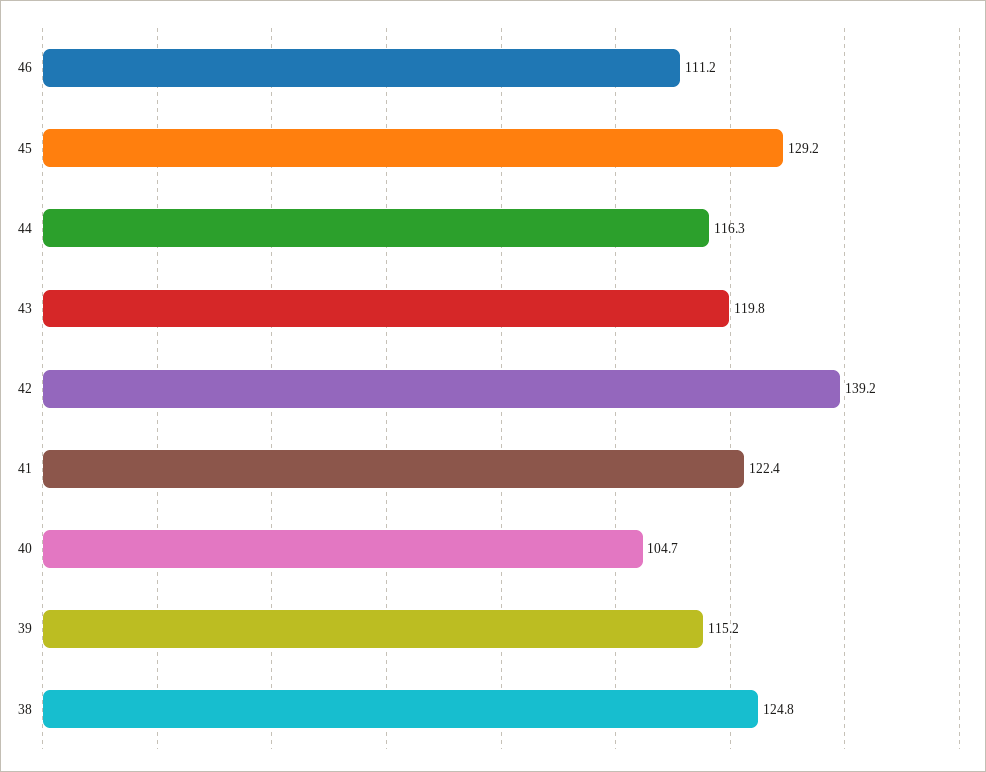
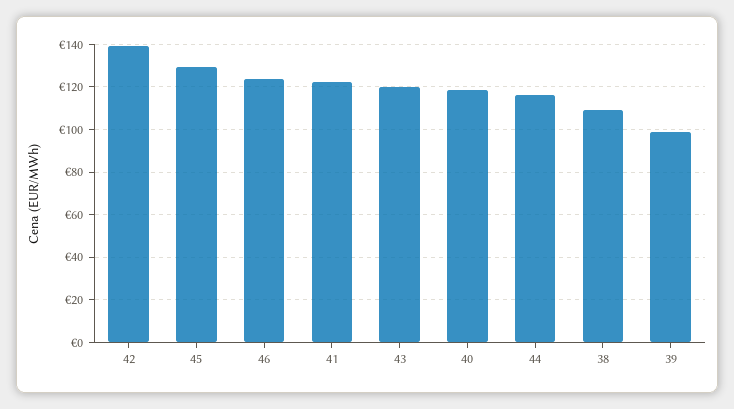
46: 111.2 -> 125
40: 104.7 -> 120
39: 115.2 -> 100
38: 124.8 -> 110

